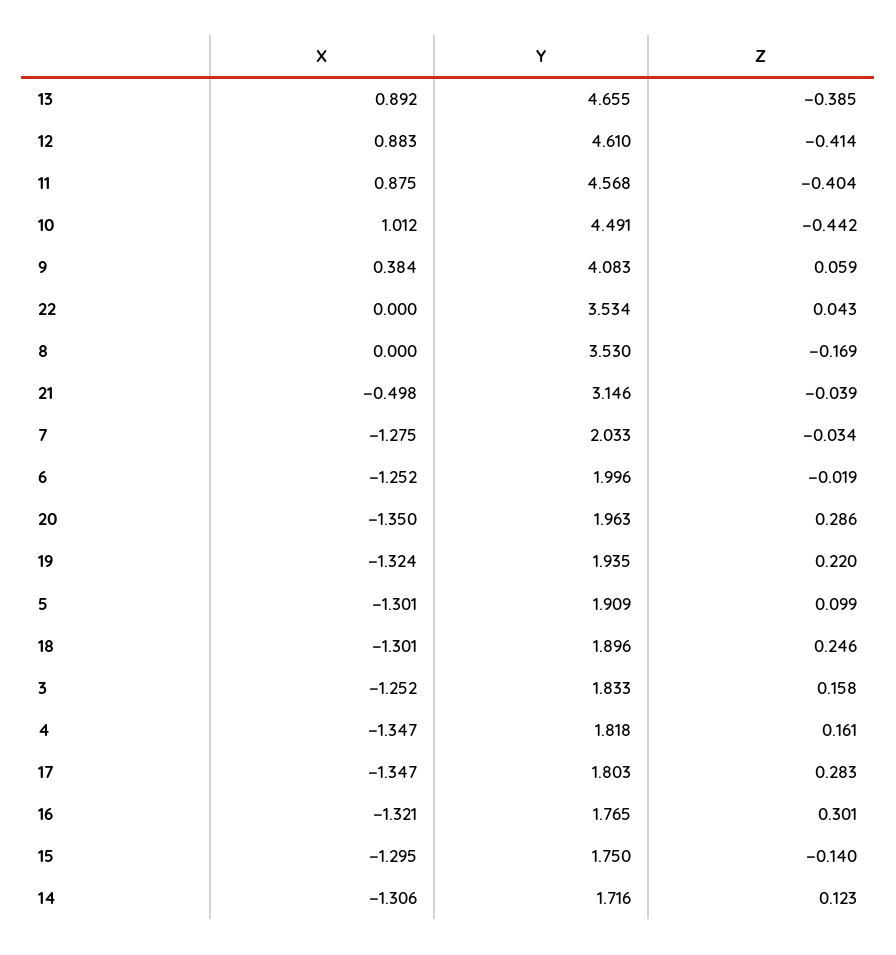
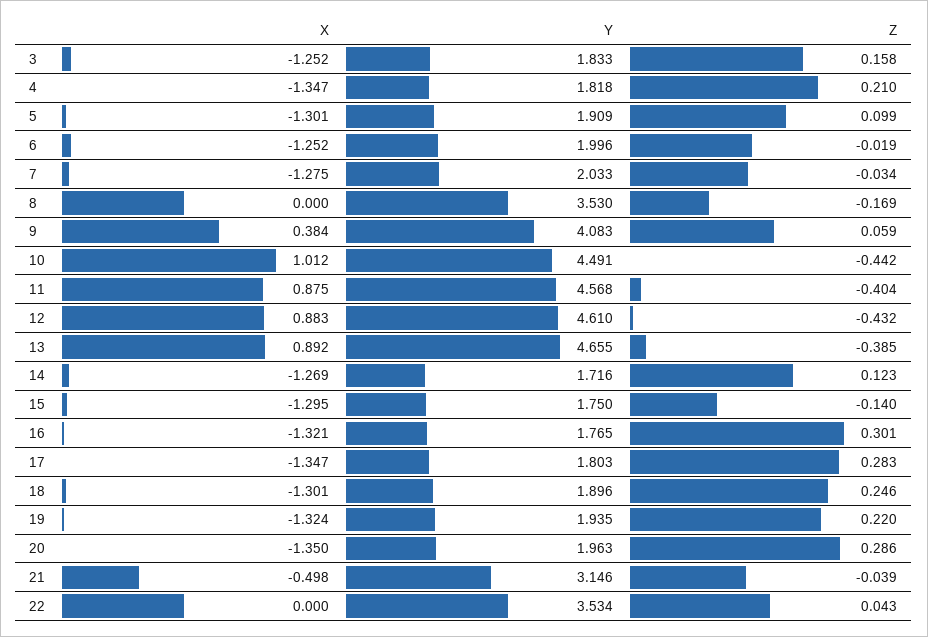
Z, 12: -0.414 -> -0.432
Z, 4: 0.161 -> 0.21
X, 14: -1.306 -> -1.269

